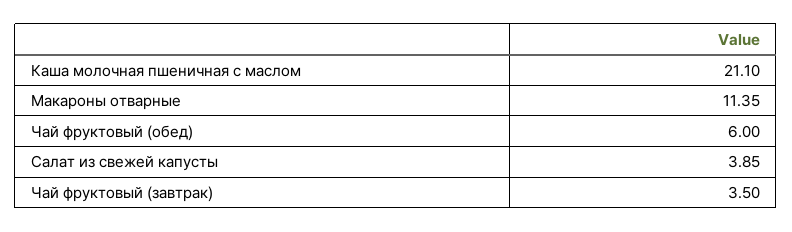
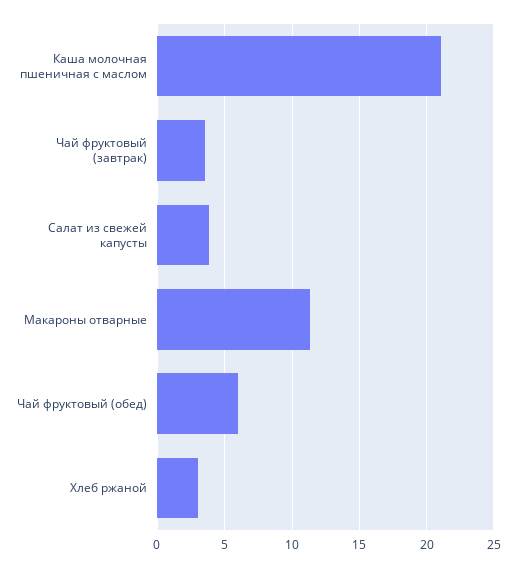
Хлеб ржаной: none -> 3

